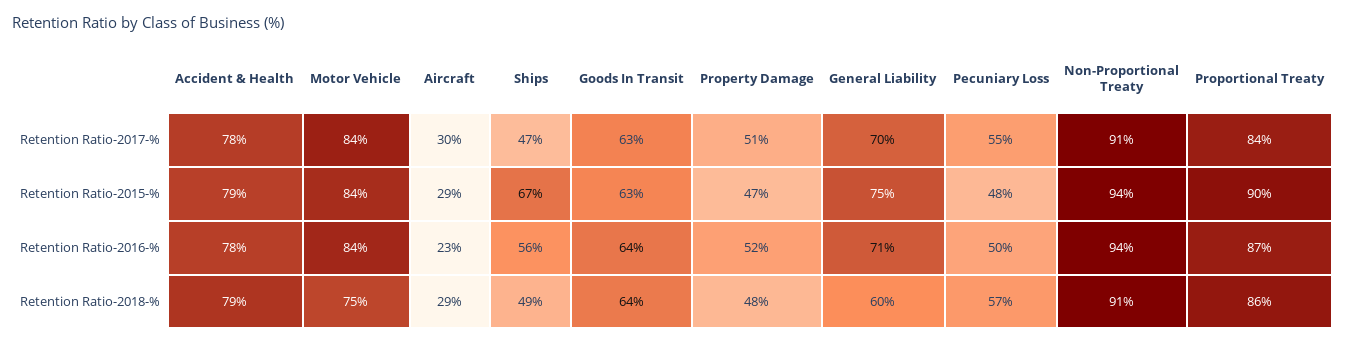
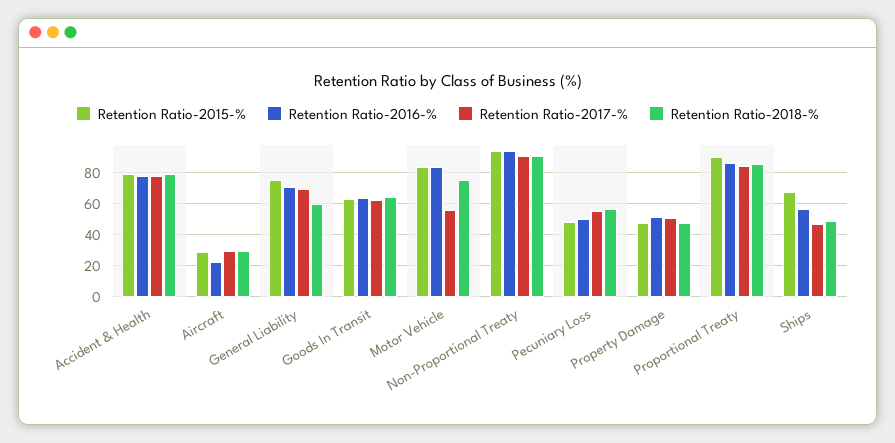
Retention Ratio-2017-%, Motor Vehicle: 84 -> 55

